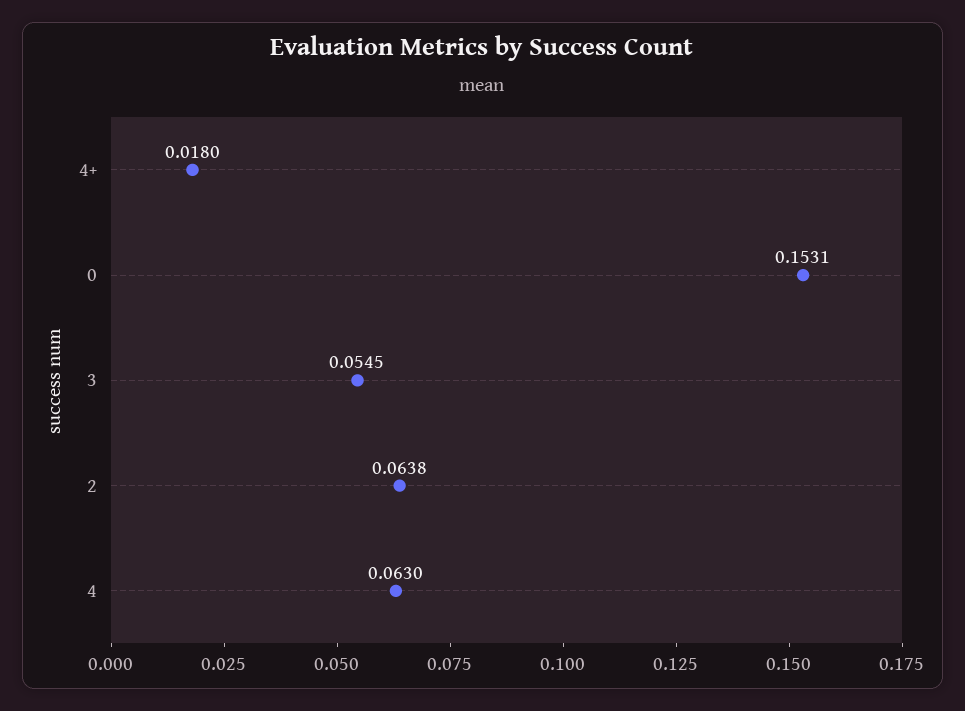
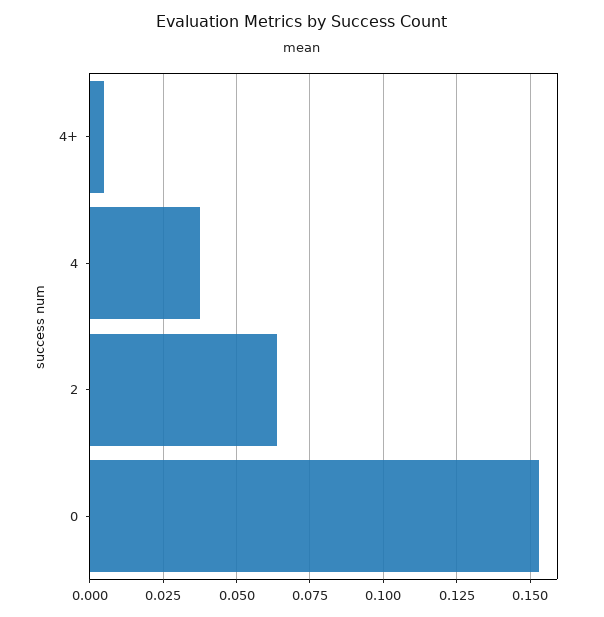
4+: 0.018 -> 0.005
3: 0.0545 -> none
4: 0.063 -> 0.0375

